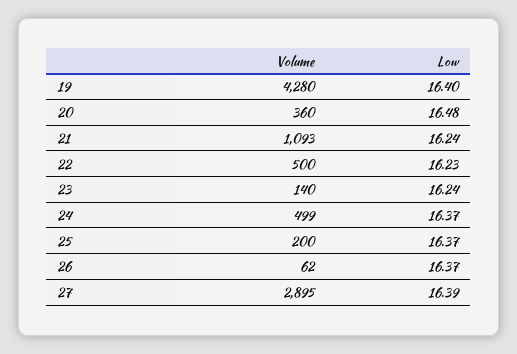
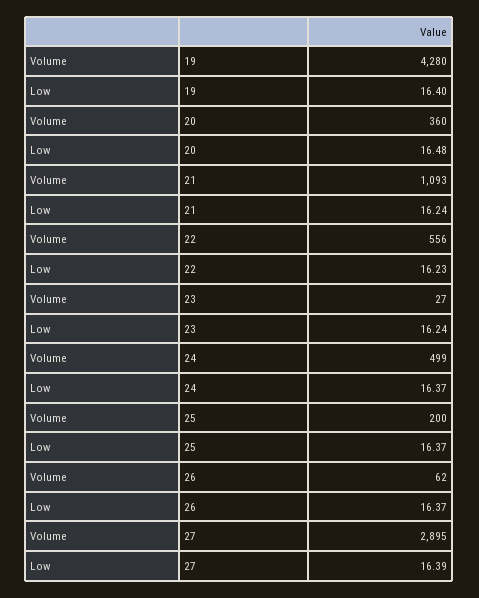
Volume, 22: 500 -> 556
Volume, 23: 140 -> 27

